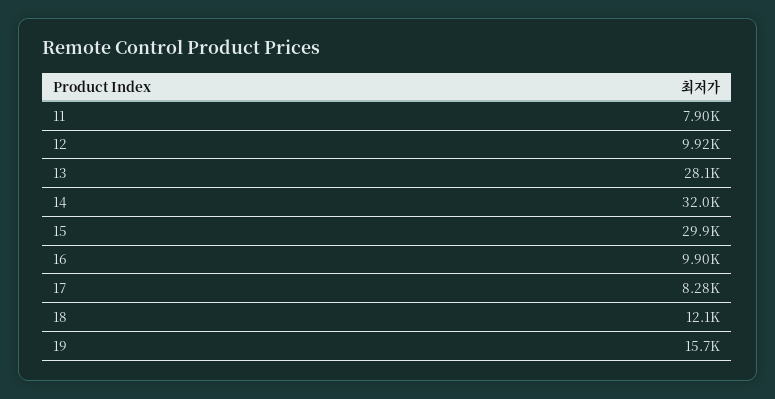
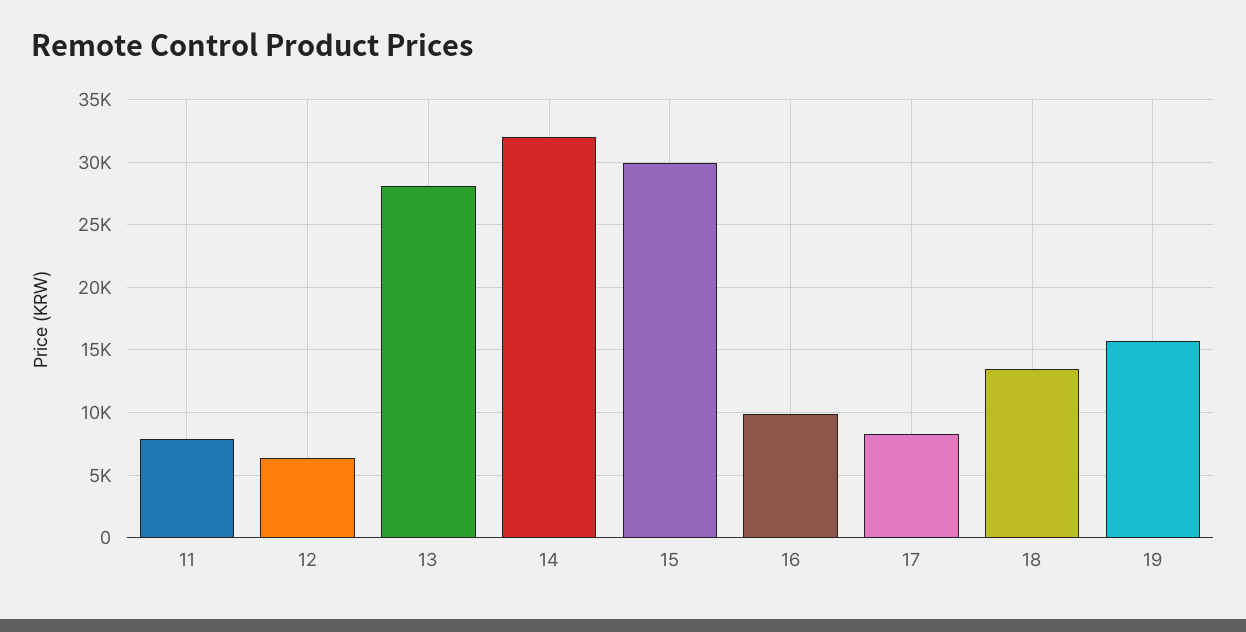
12: 9920 -> 6500
18: 12100 -> 13500

